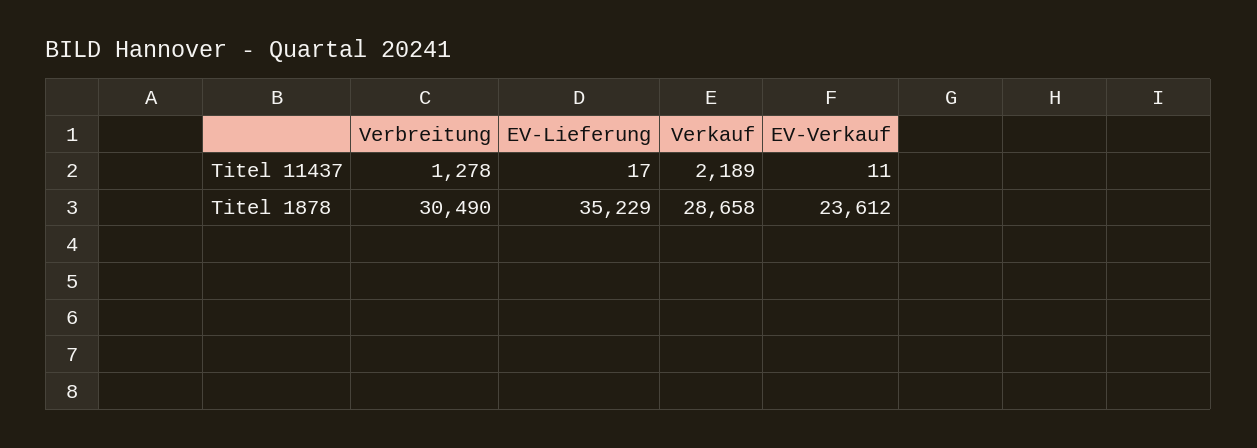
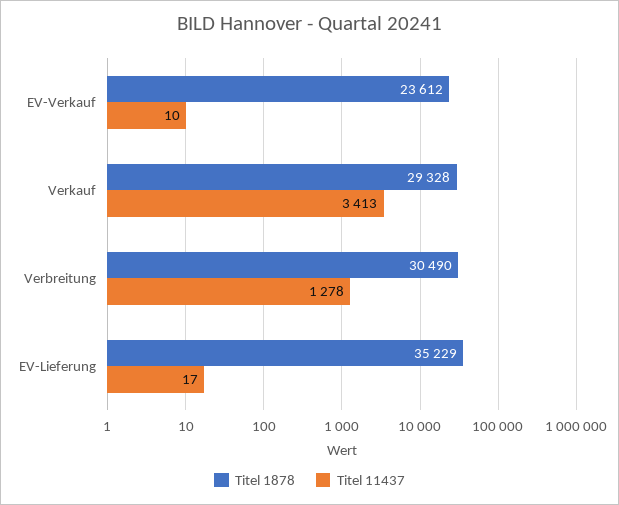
Titel 11437, Verkauf: 2189 -> 3413
Titel 11437, EV-Verkauf: 11 -> 10
Titel 1878, Verkauf: 28658 -> 29328

